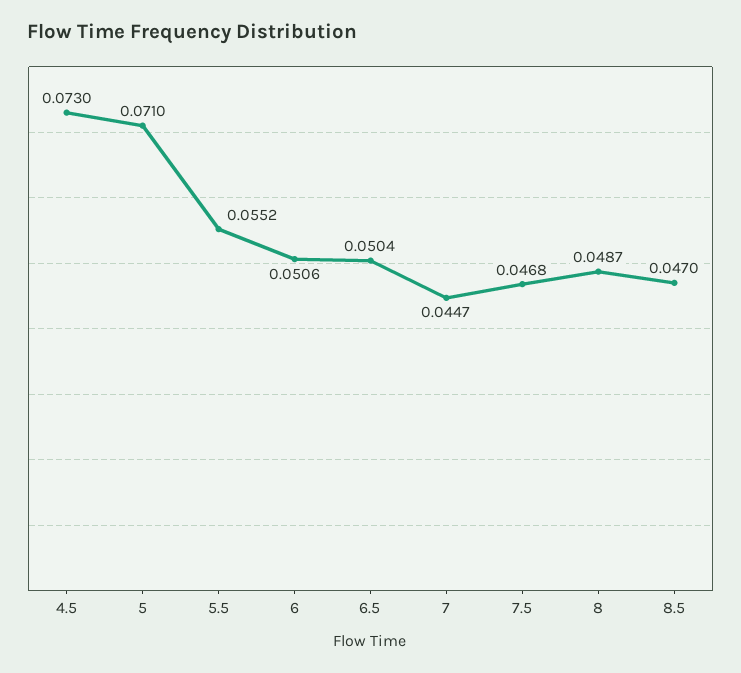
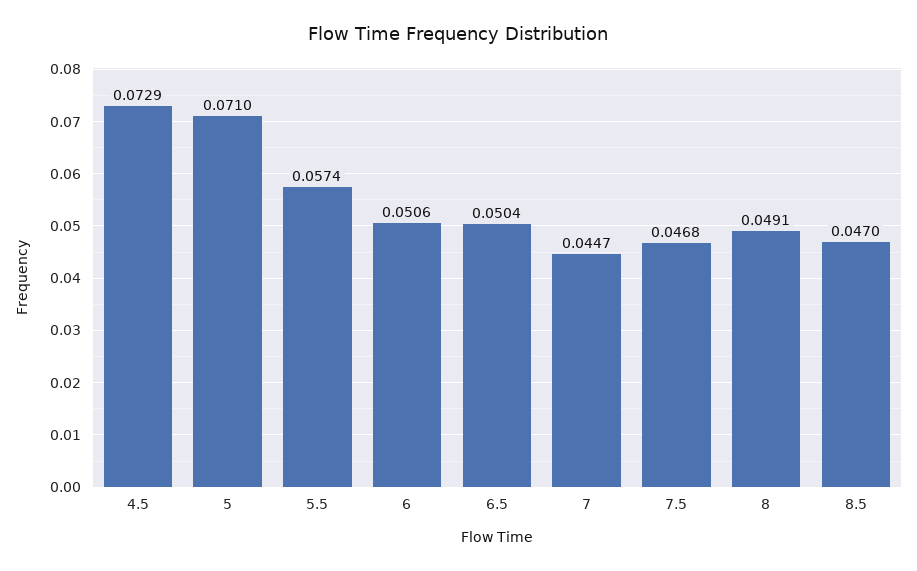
4.5: 0.073 -> 0.0729
5.5: 0.0552 -> 0.0574
8: 0.0487 -> 0.0491

